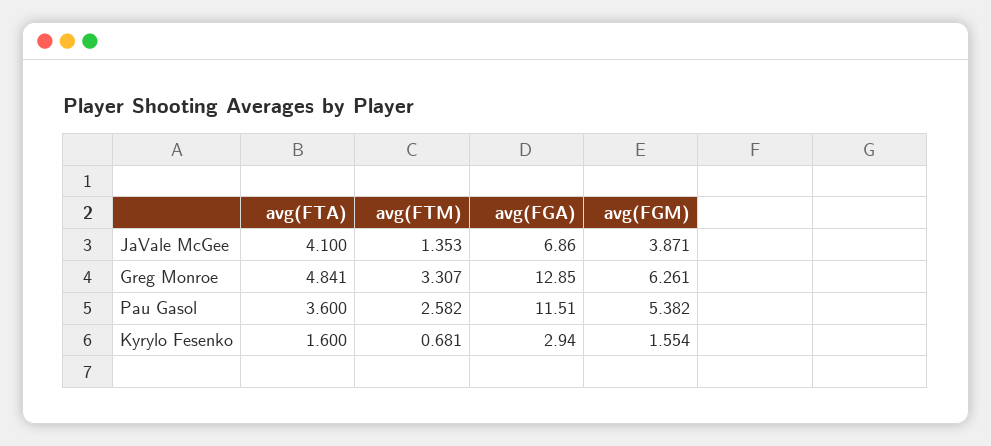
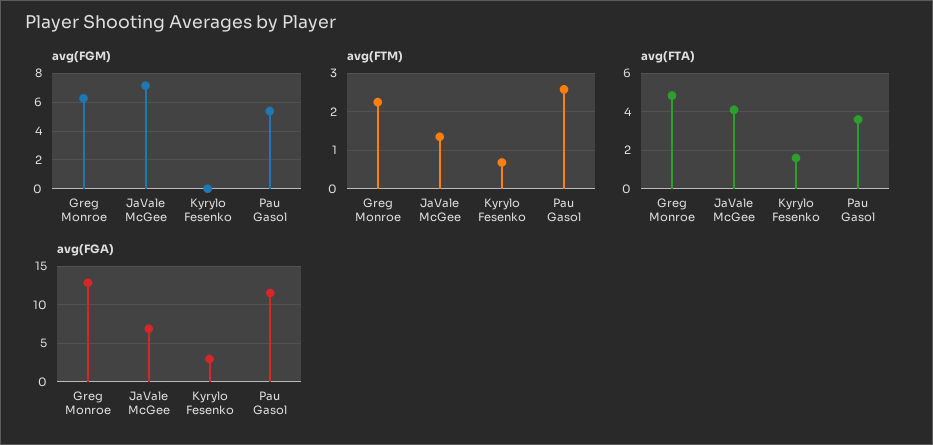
avg(FGM), JaVale McGee: 3.871 -> 7
avg(FTM), Greg Monroe: 3.307 -> 2.2
avg(FGM), Kyrylo Fesenko: 1.554 -> 0

